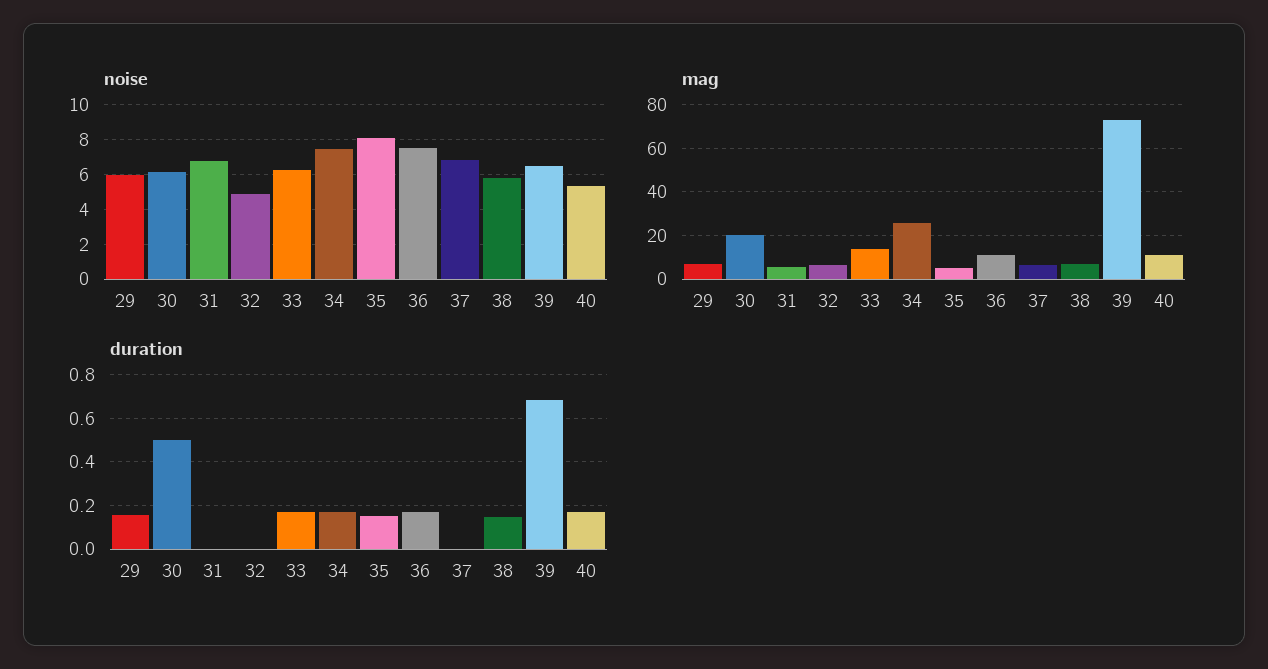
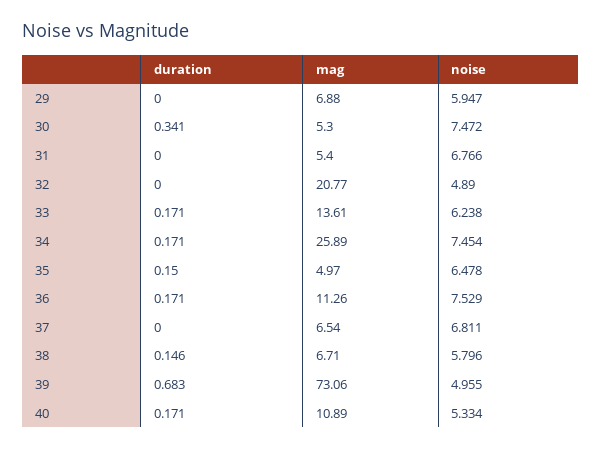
noise, 30: 6 -> 7.472
noise, 35: 8 -> 6.478
noise, 39: 6.5 -> 4.955
mag, 30: 20 -> 5.3
mag, 32: 5 -> 20.77
duration, 29: 0.15 -> 0
duration, 30: 0.5 -> 0.341

